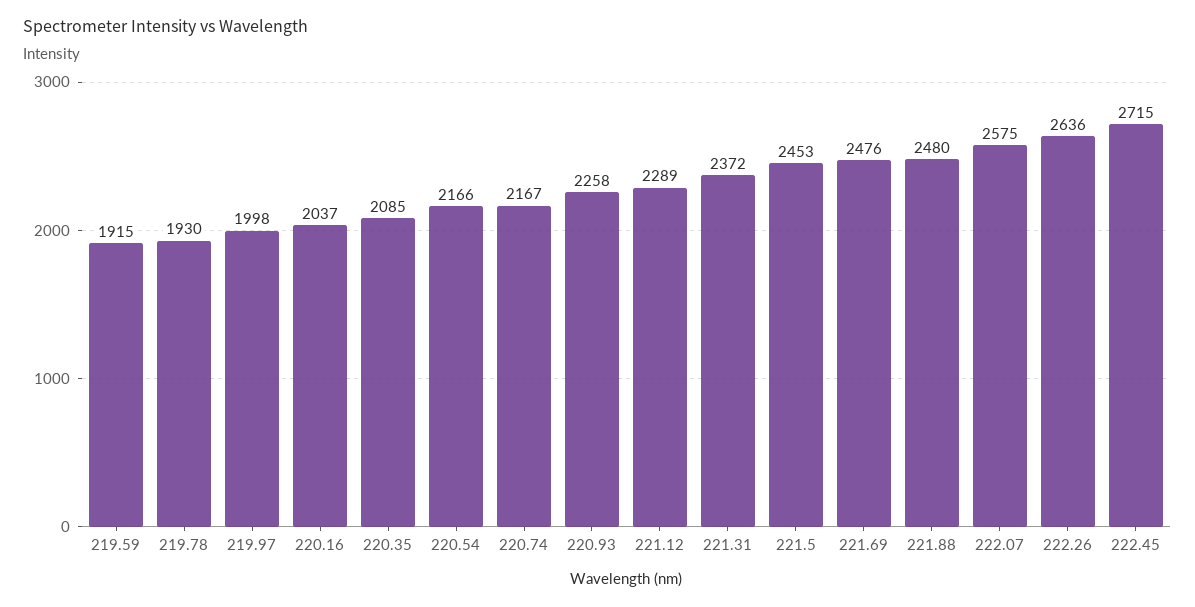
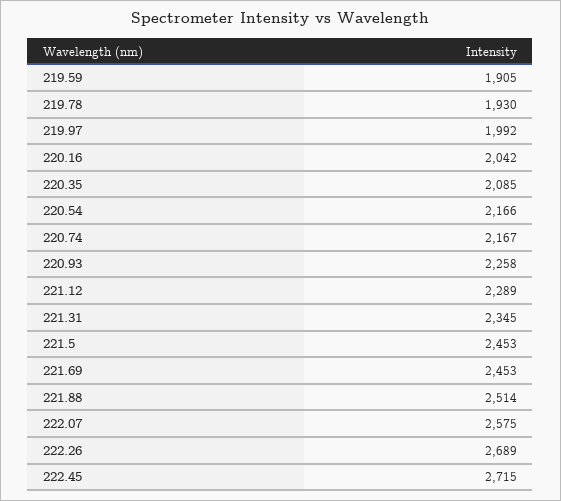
219.59: 1915 -> 1905
219.97: 1998 -> 1992
220.16: 2037 -> 2042
221.31: 2372 -> 2345
221.69: 2476 -> 2453
221.88: 2480 -> 2514
222.26: 2636 -> 2689

